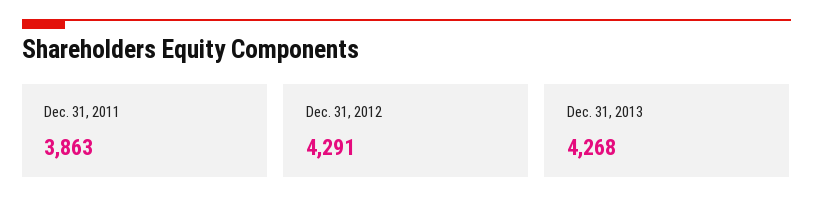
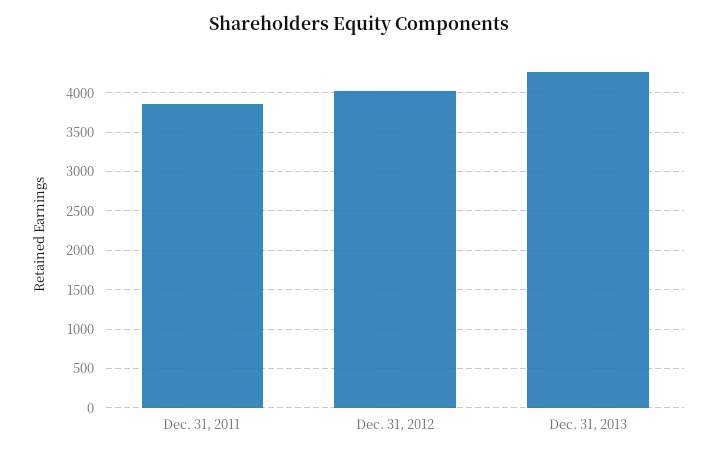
Dec. 31, 2012: 4291 -> 4000

